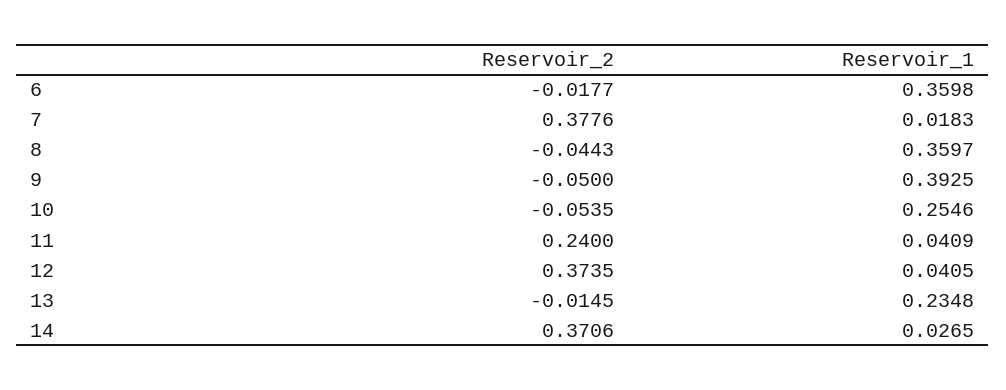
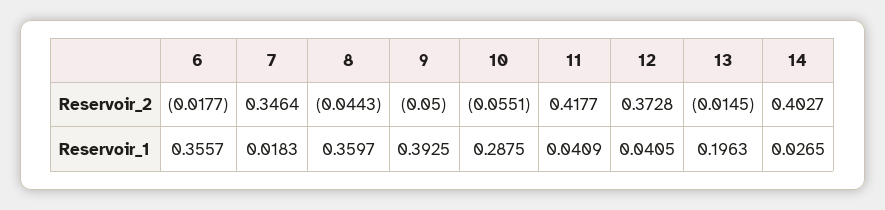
Reservoir_1, 6: 0.3598 -> 0.3557
Reservoir_2, 7: 0.3776 -> 0.3464
Reservoir_2, 10: -0.0535 -> -0.0551
Reservoir_1, 10: 0.2546 -> 0.2875
Reservoir_2, 11: 0.24 -> 0.4177
Reservoir_2, 12: 0.3735 -> 0.3728
Reservoir_1, 13: 0.2348 -> 0.1963
Reservoir_2, 14: 0.3706 -> 0.4027

